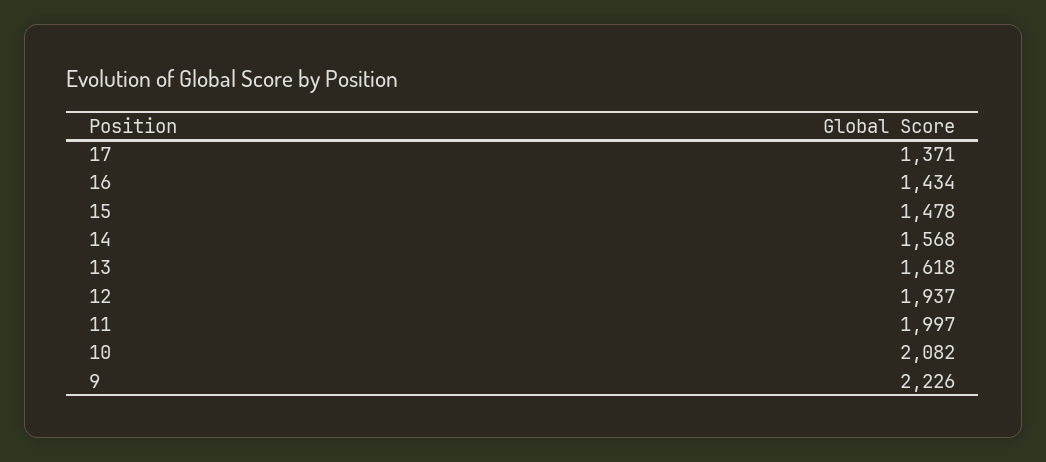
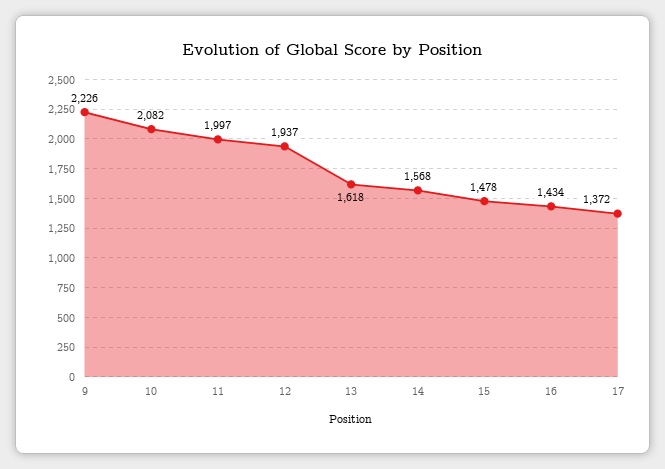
17: 1371 -> 1372

